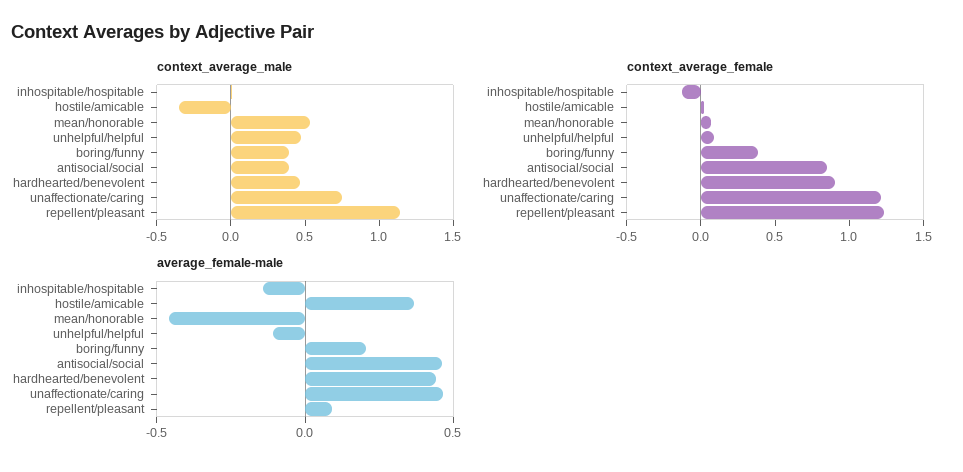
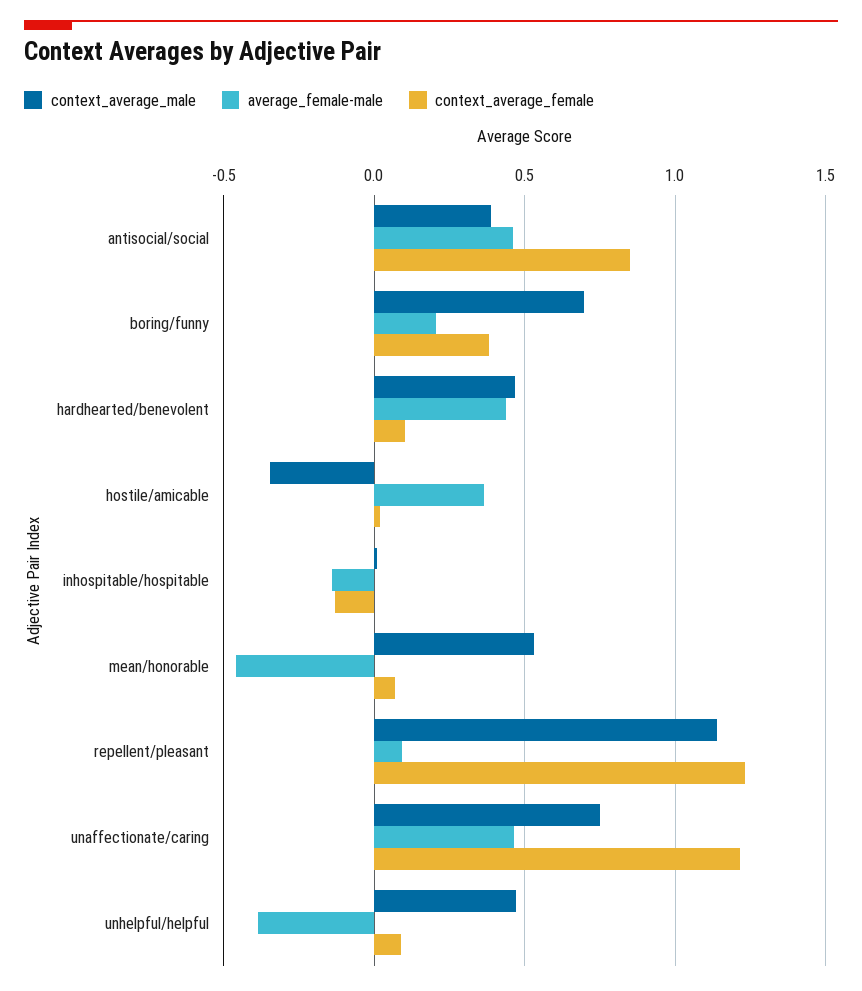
context_average_male, boring/funny: 0.4 -> 0.7
context_average_female, hardhearted/benevolent: 0.9 -> 0.1
average_female-male, unhelpful/helpful: -0.1 -> -0.4

